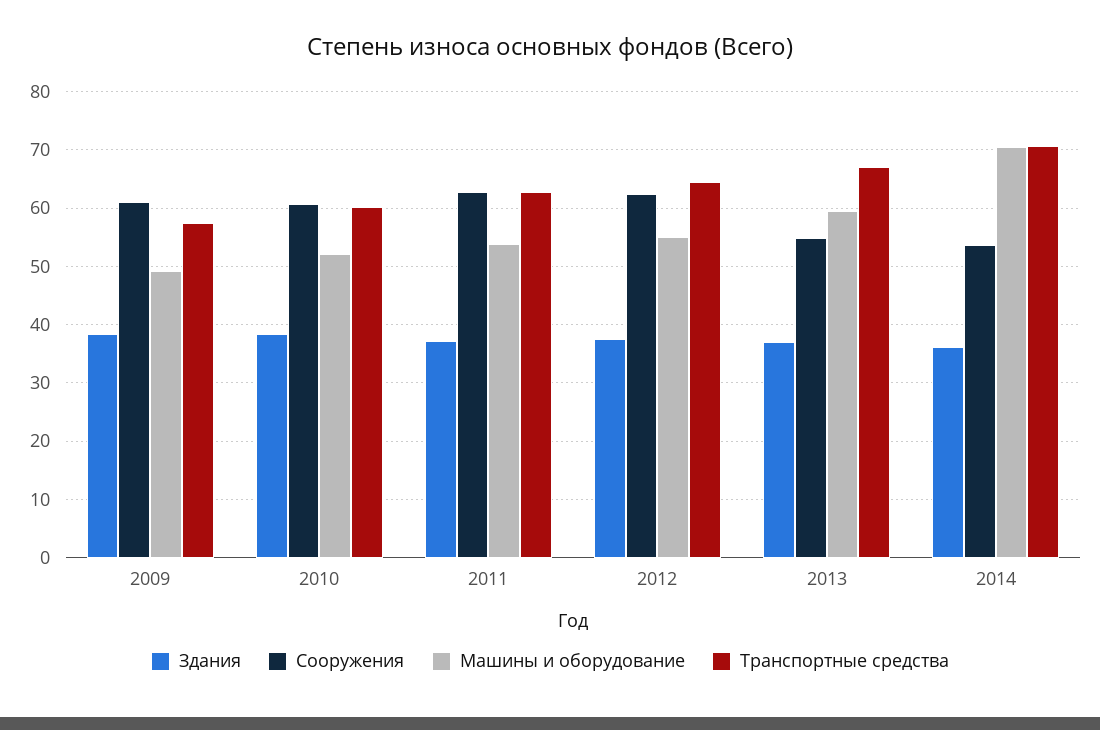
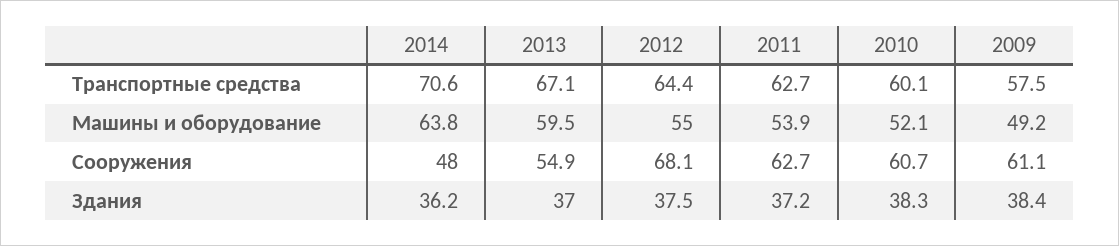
Сооружения, 2012: 62 -> 68.1
Сооружения, 2014: 54 -> 48
Машины и оборудование, 2014: 70 -> 63.8

